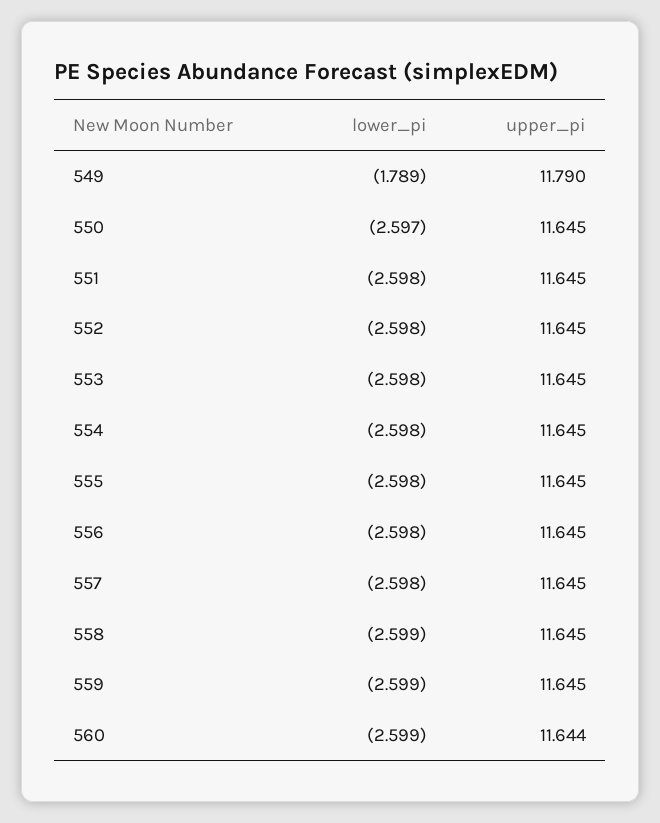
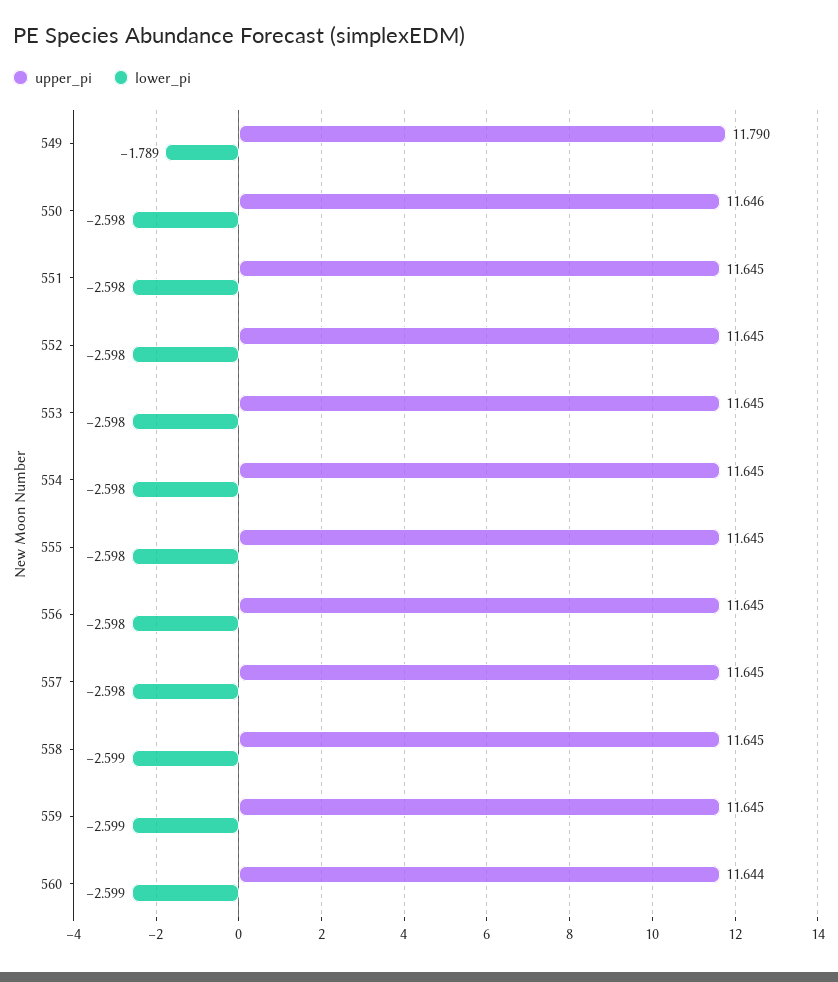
lower_pi, 550: -2.597 -> -2.598
upper_pi, 550: 11.645 -> 11.646

